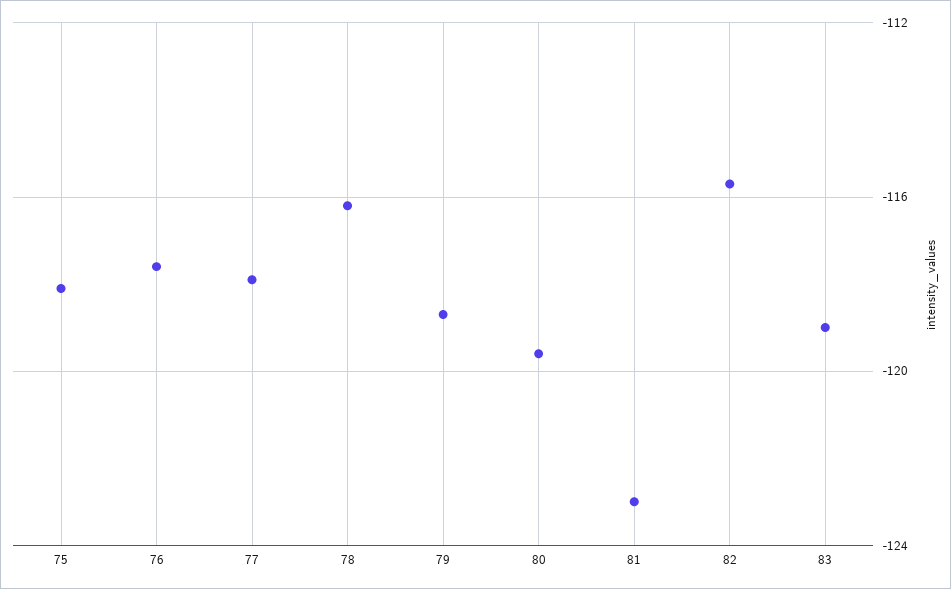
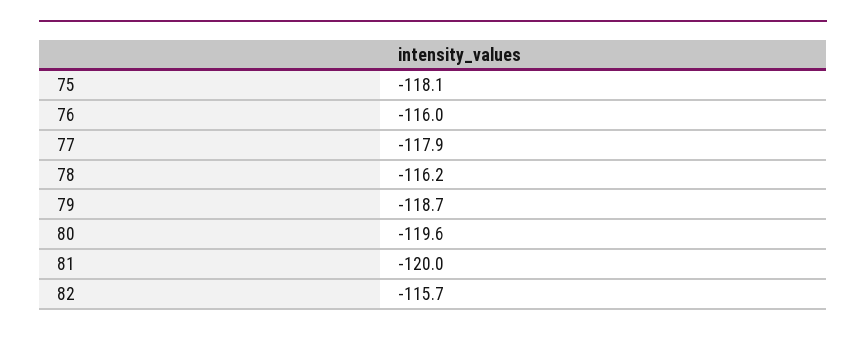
76: -117.5 -> -116
81: -123 -> -120
83: -119 -> none

